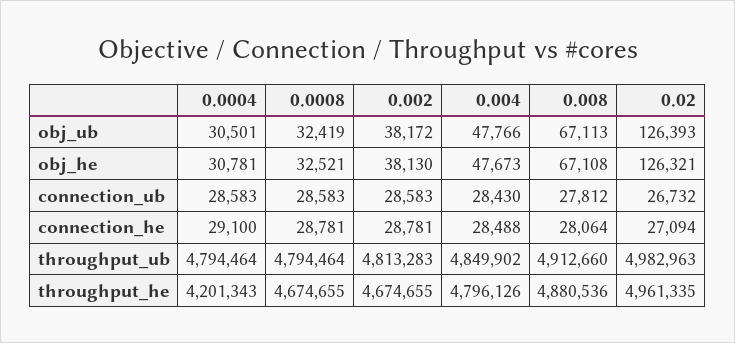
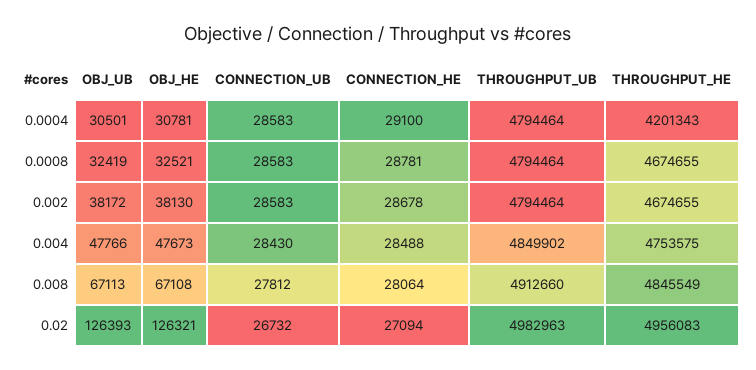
0.002, connection_he: 28781 -> 28678
0.002, throughput_ub: 4813283 -> 4794464
0.004, throughput_he: 4796126 -> 4753575
0.008, throughput_he: 4880536 -> 4845549
0.02, throughput_he: 4961335 -> 4956083

